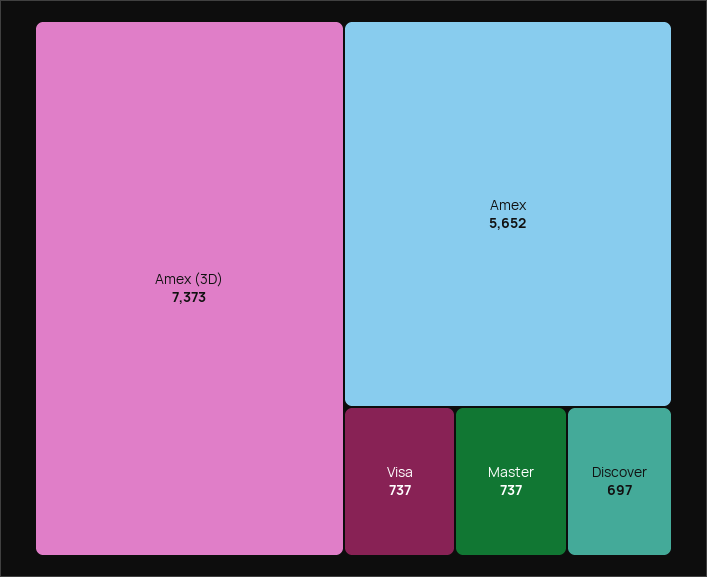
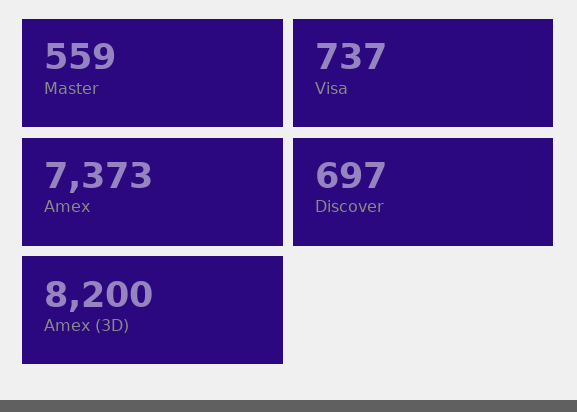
Amex (3D): 7373 -> 8200
Amex: 5652 -> 7373
Master: 737 -> 559

